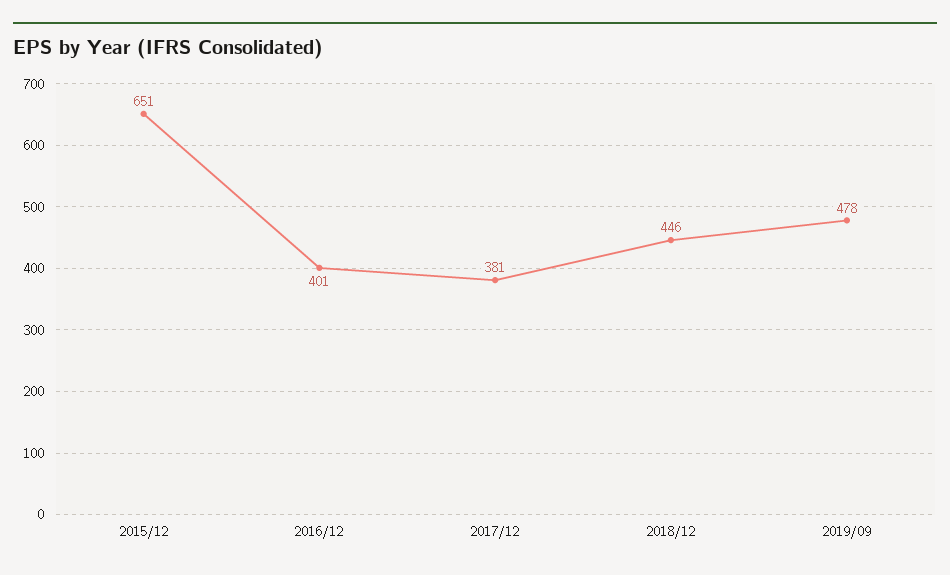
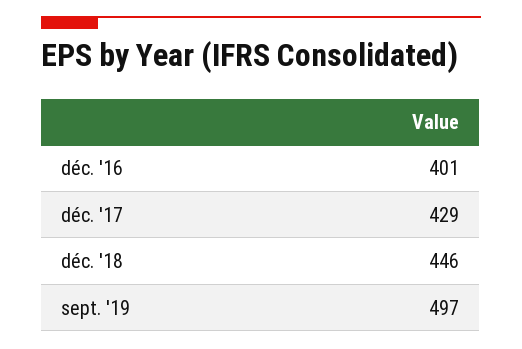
2015/12: 651 -> none
2017/12: 381 -> 429
2019/09: 478 -> 497

